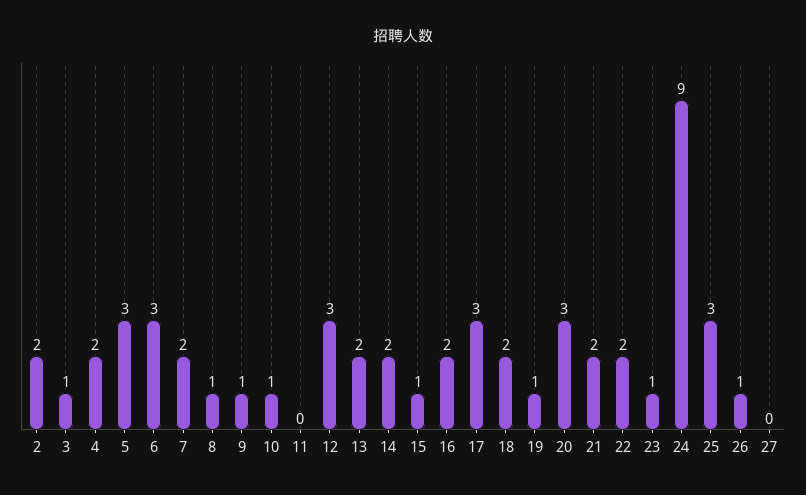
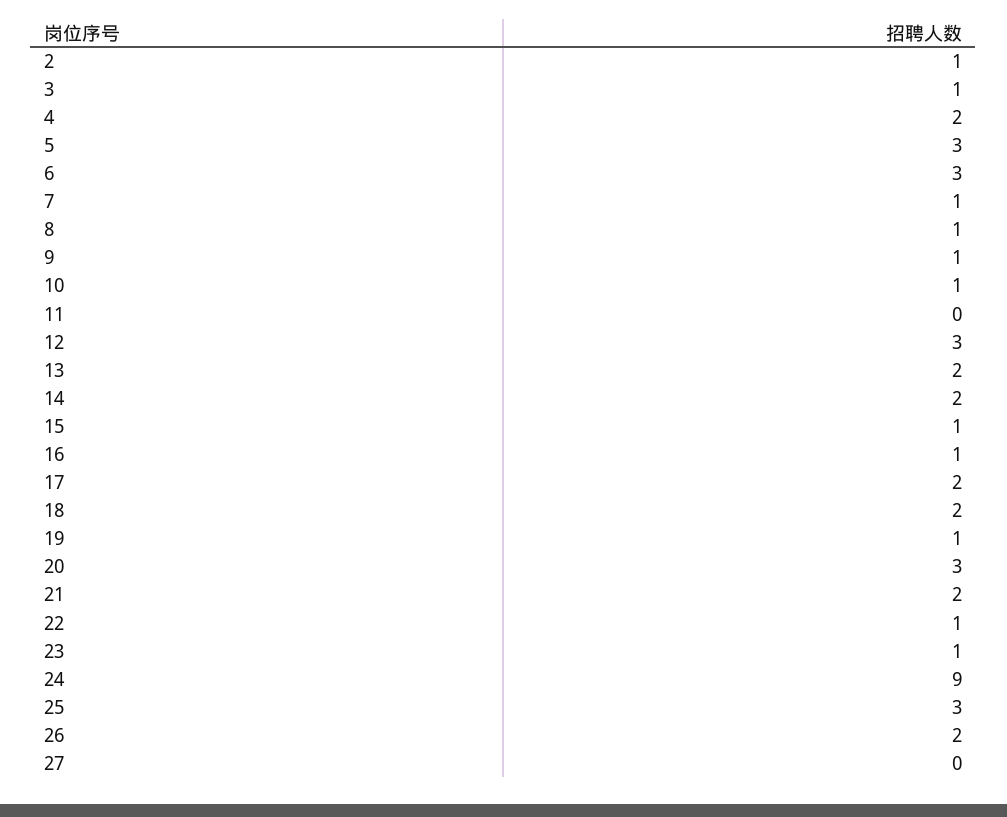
2: 2 -> 1
7: 2 -> 1
16: 2 -> 1
17: 3 -> 2
22: 2 -> 1
26: 1 -> 2

